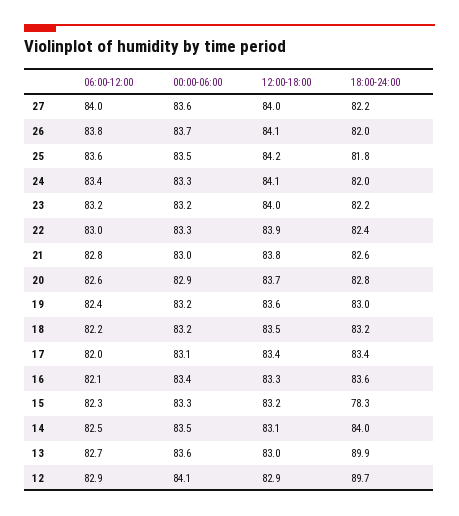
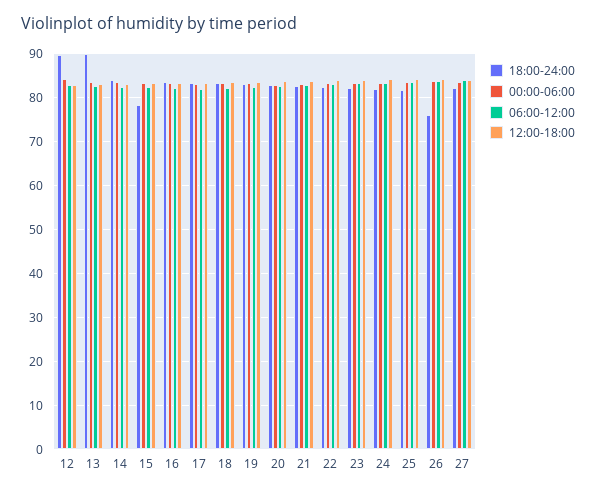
18:00-24:00, 26: 82 -> 76

